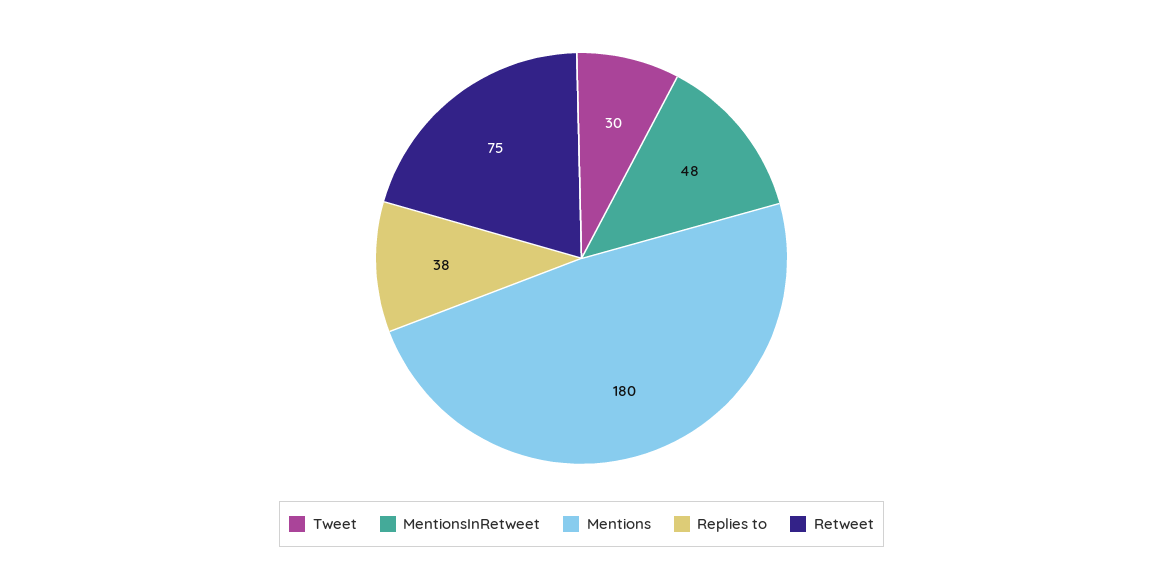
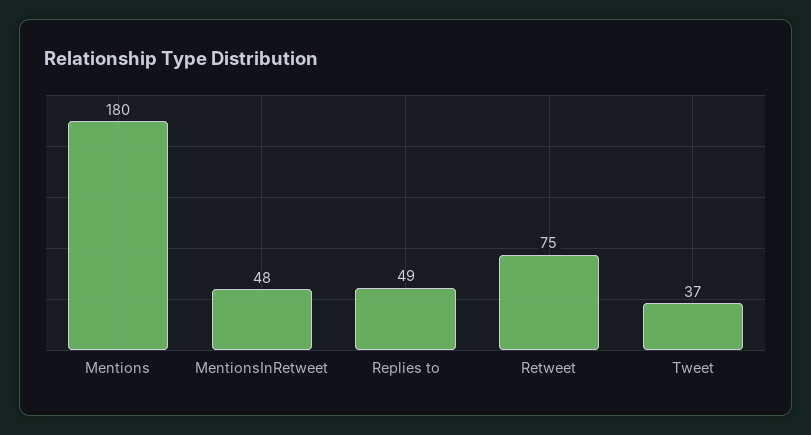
Tweet: 30 -> 37
Replies to: 38 -> 49

